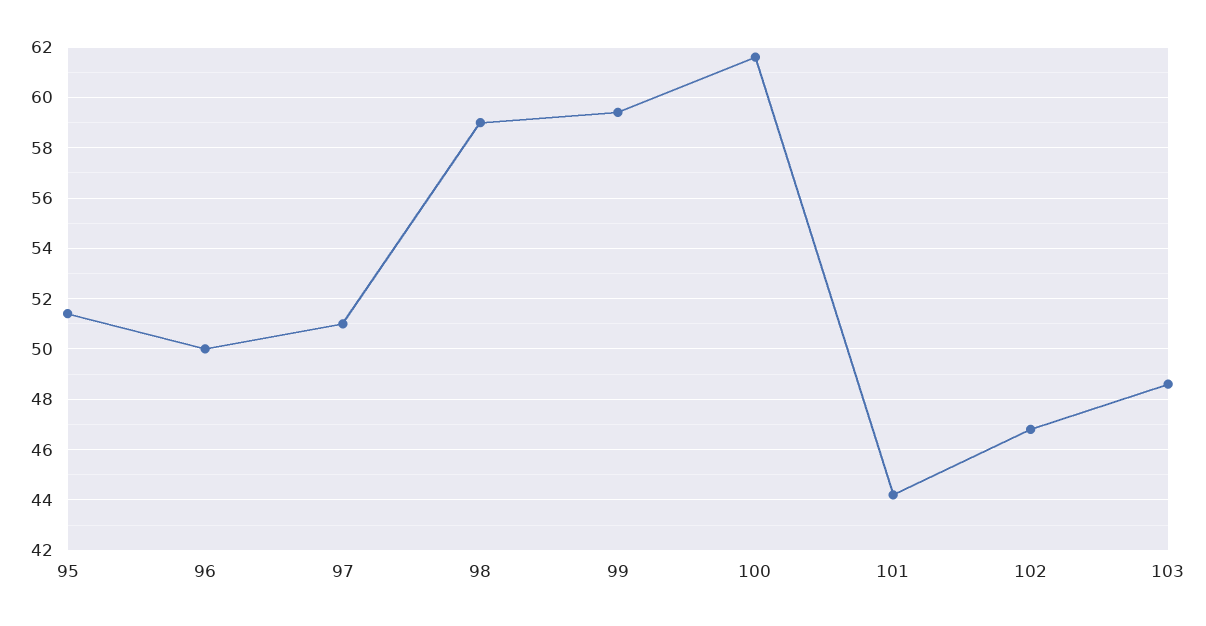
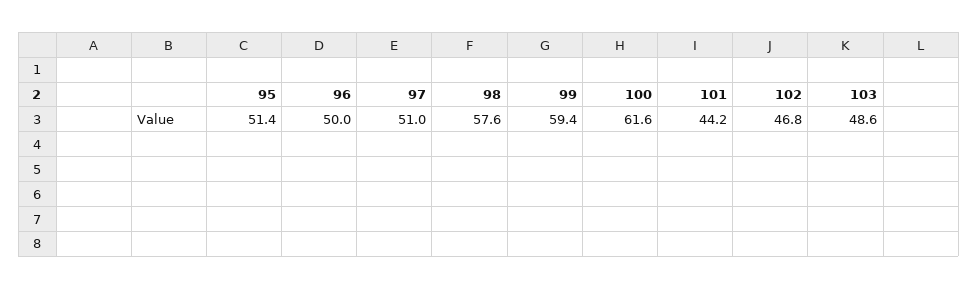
98: 59 -> 57.6

